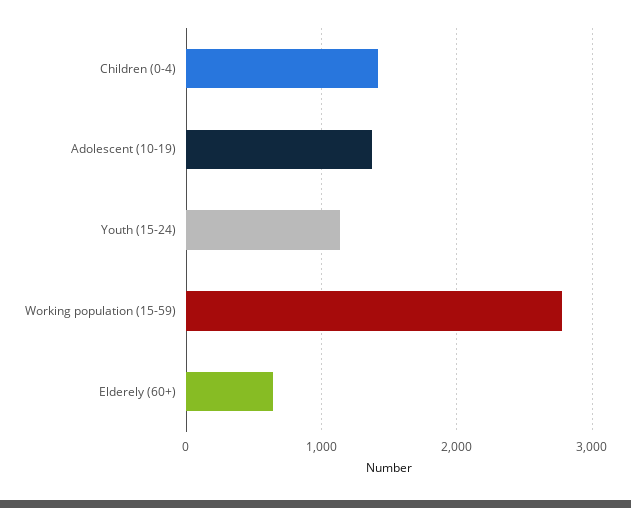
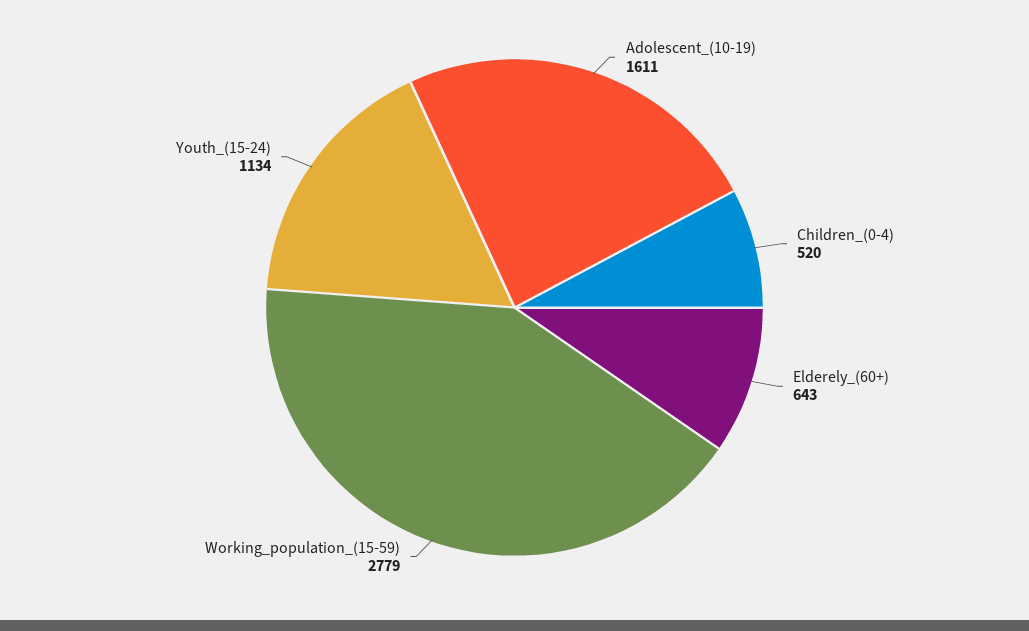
Children (0-4): 1400 -> 520
Adolescent (10-19): 1400 -> 1611

